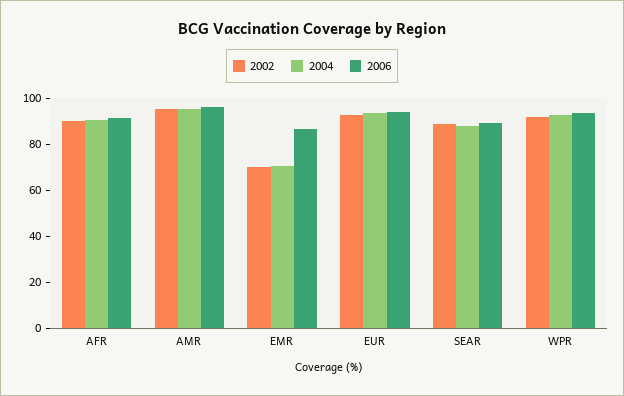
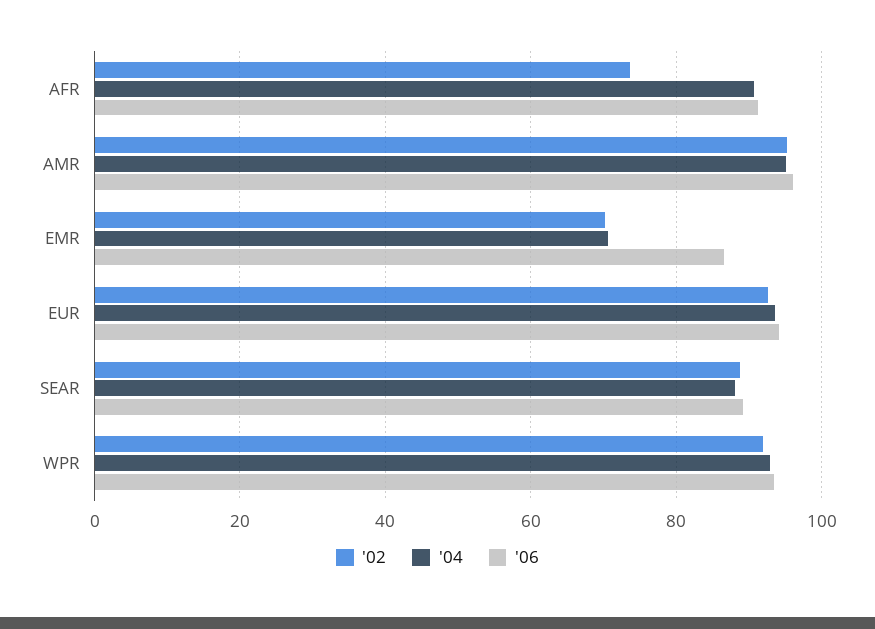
2002, AFR: 90 -> 74

